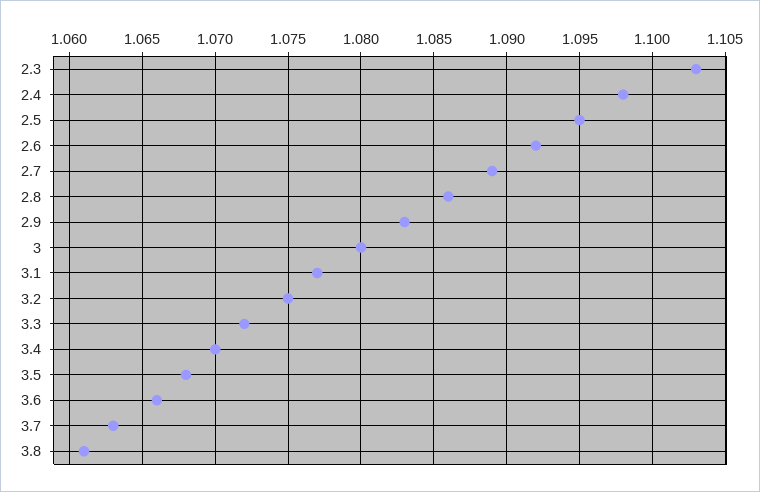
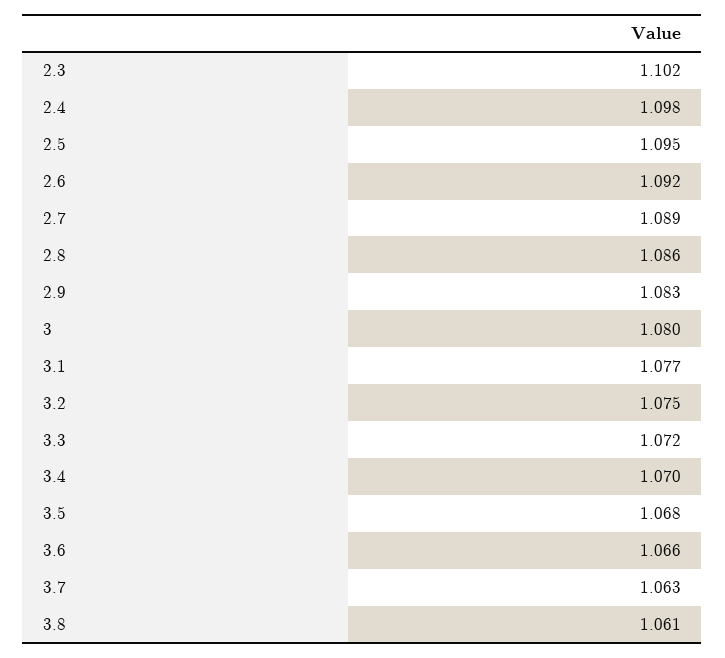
2.3: 1.103 -> 1.102

